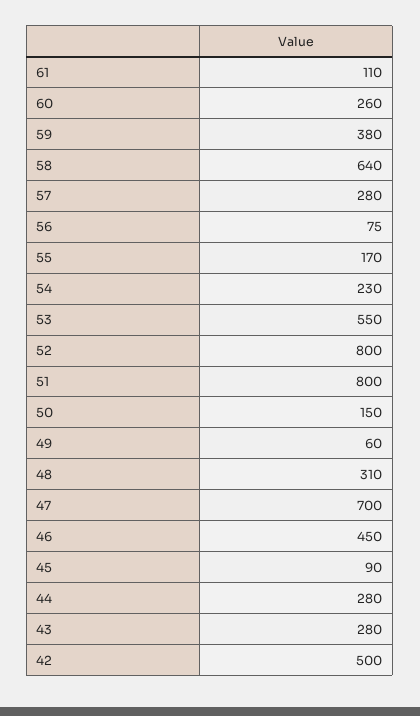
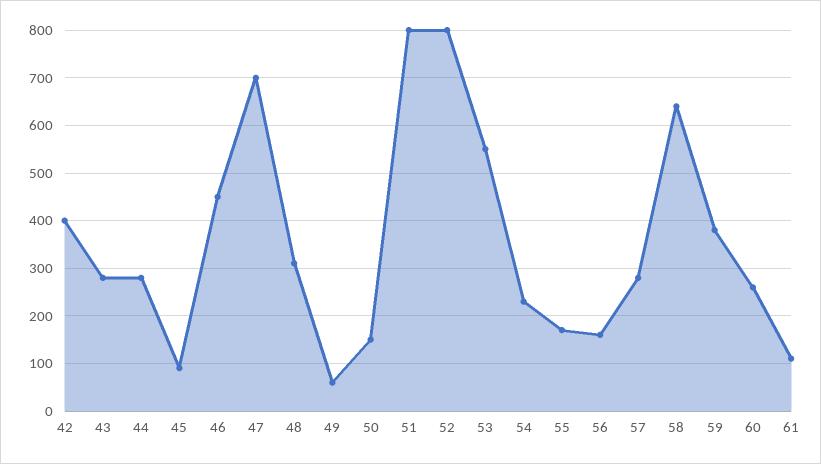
56: 75 -> 160
42: 500 -> 400

